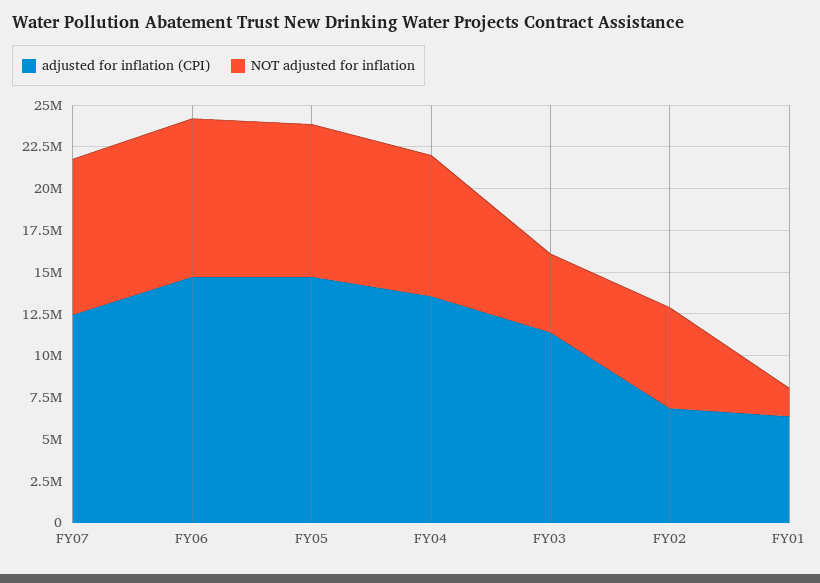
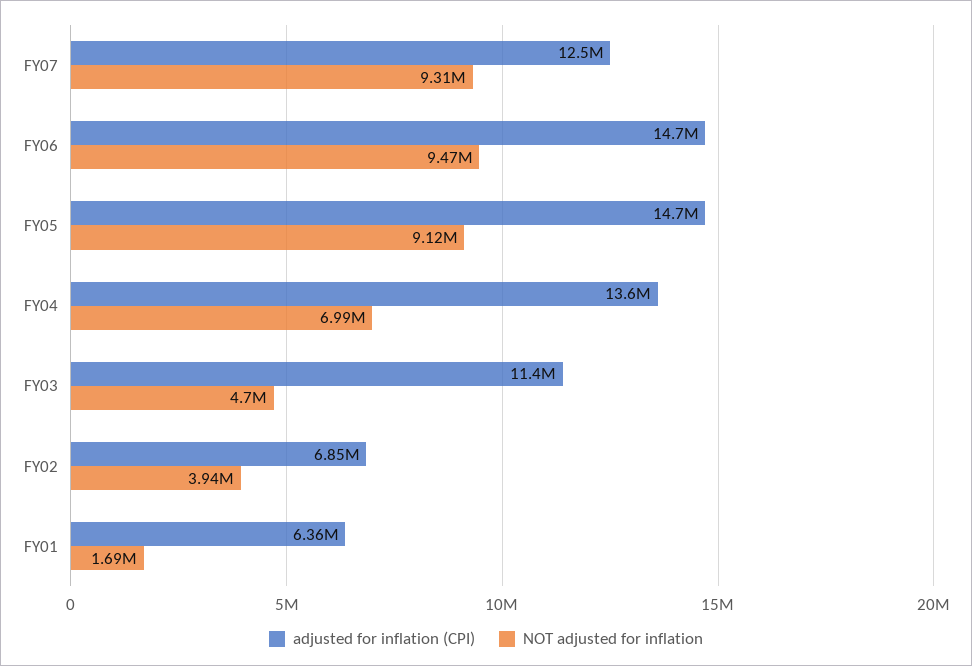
NOT adjusted for inflation, FY04: 8500000 -> 6990000
NOT adjusted for inflation, FY02: 6000000 -> 3940000

